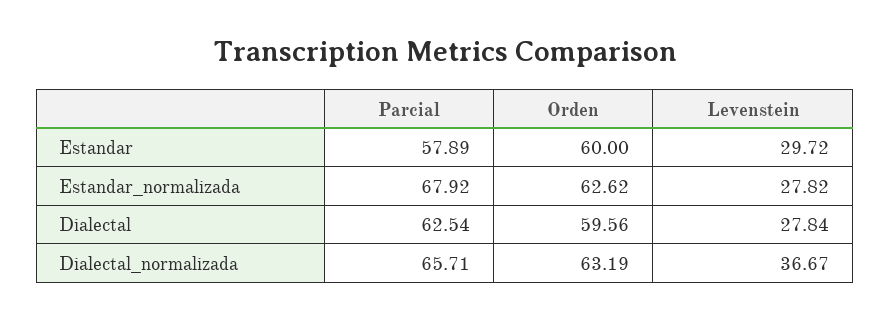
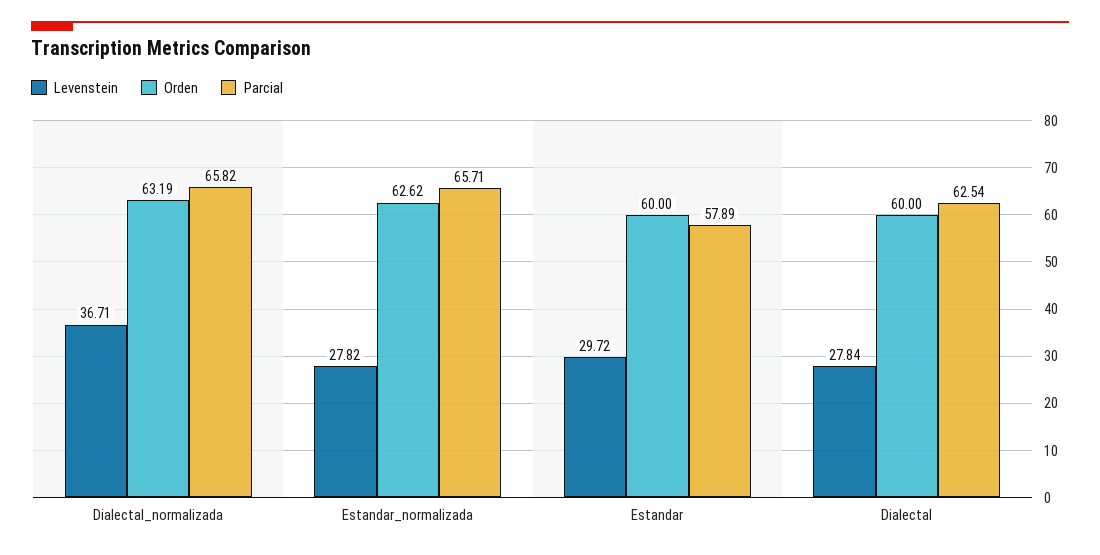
Parcial, Estandar_normalizada: 67.92 -> 65.71
Orden, Dialectal: 59.56 -> 60
Parcial, Dialectal_normalizada: 65.71 -> 65.82
Levenstein, Dialectal_normalizada: 36.67 -> 36.71

